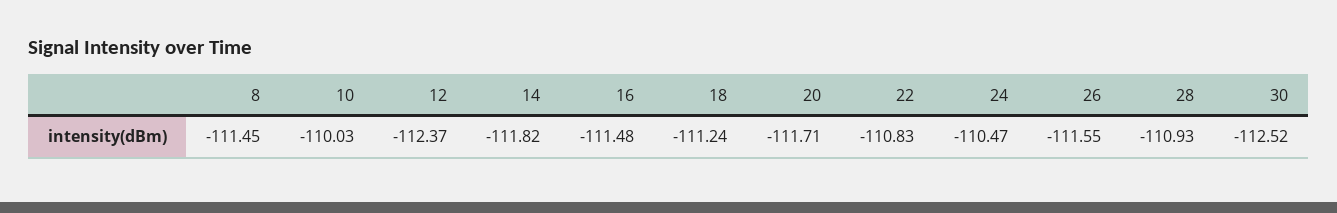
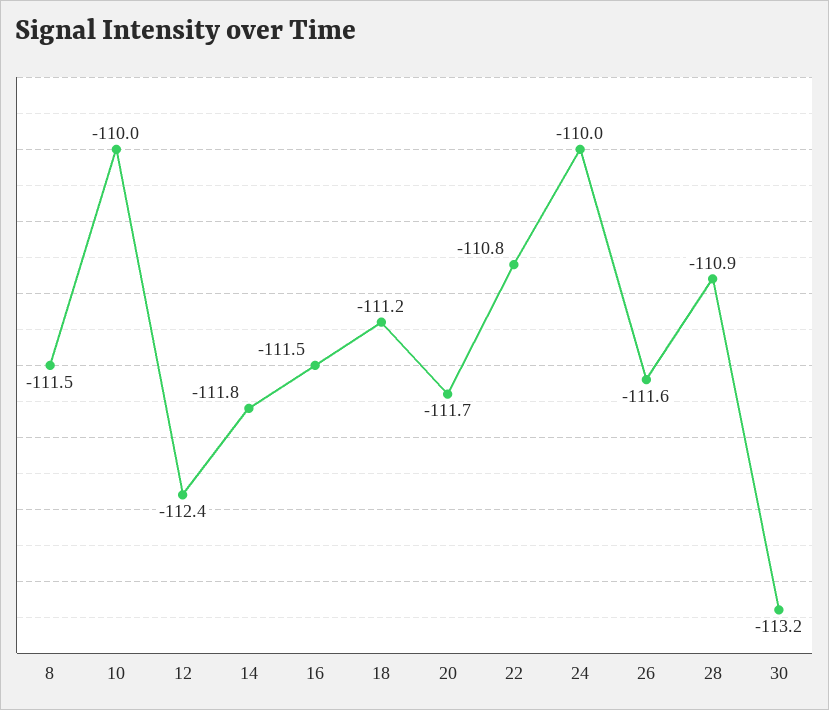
24: -110.47 -> -110
30: -112.52 -> -113.2

